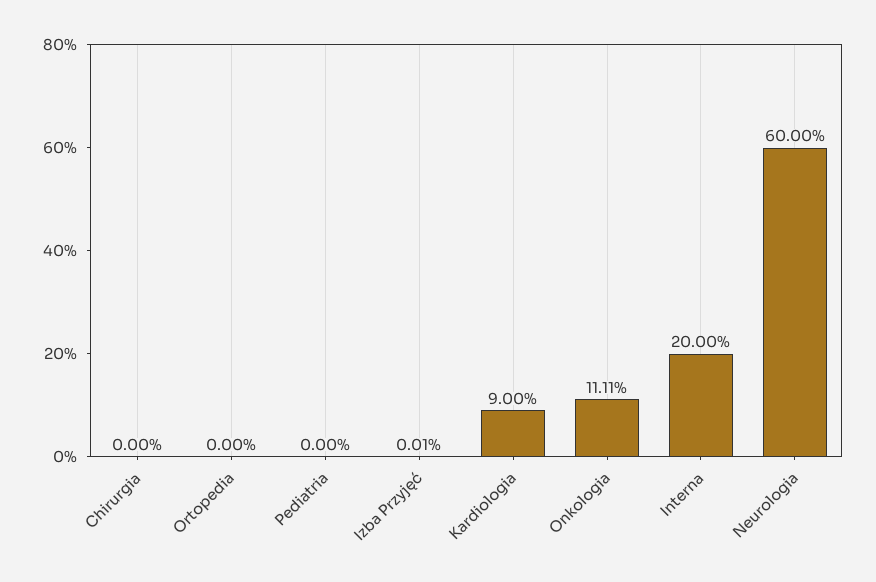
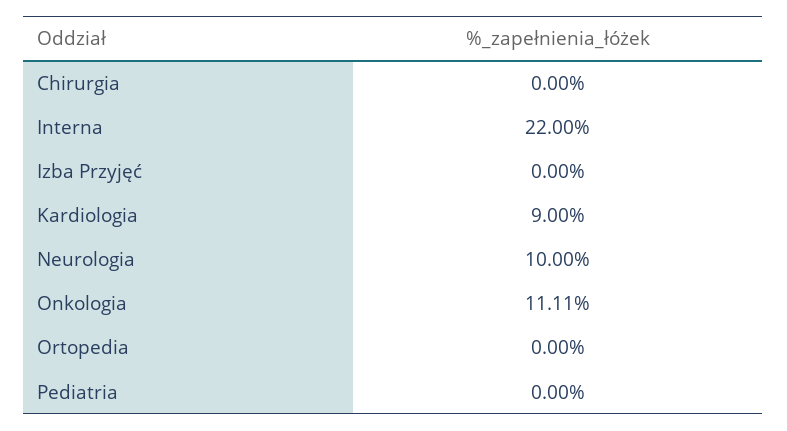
Izba Przyjęć: 0.01 -> 0
Interna: 20 -> 22
Neurologia: 60 -> 10

